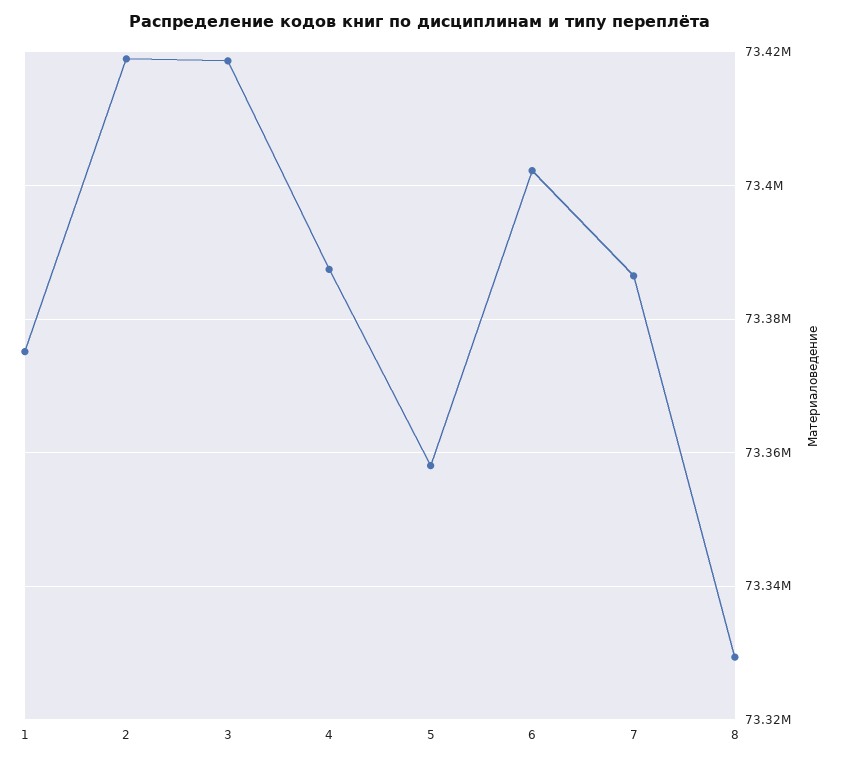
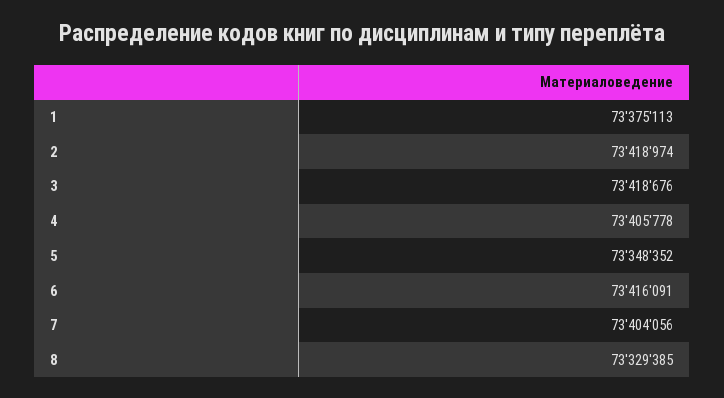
4: 73388000 -> 73405778
5: 73358000 -> 73348352
6: 73402000 -> 73416091
7: 73386000 -> 73404056

